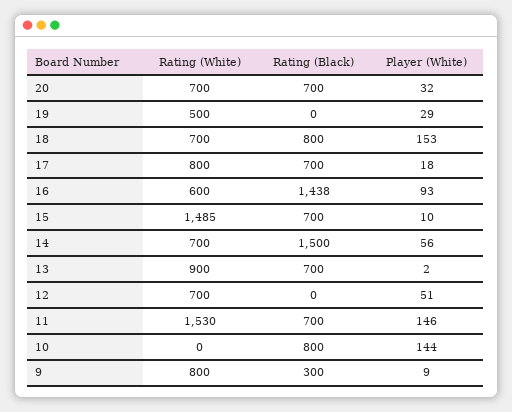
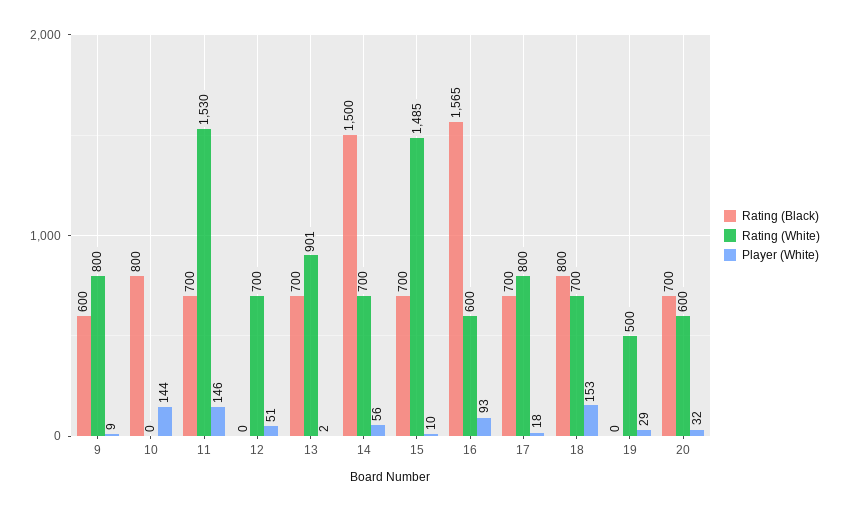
Rating (White), 20: 700 -> 600
Rating (Black), 16: 1438 -> 1565
Rating (White), 13: 900 -> 901
Rating (Black), 9: 300 -> 600

